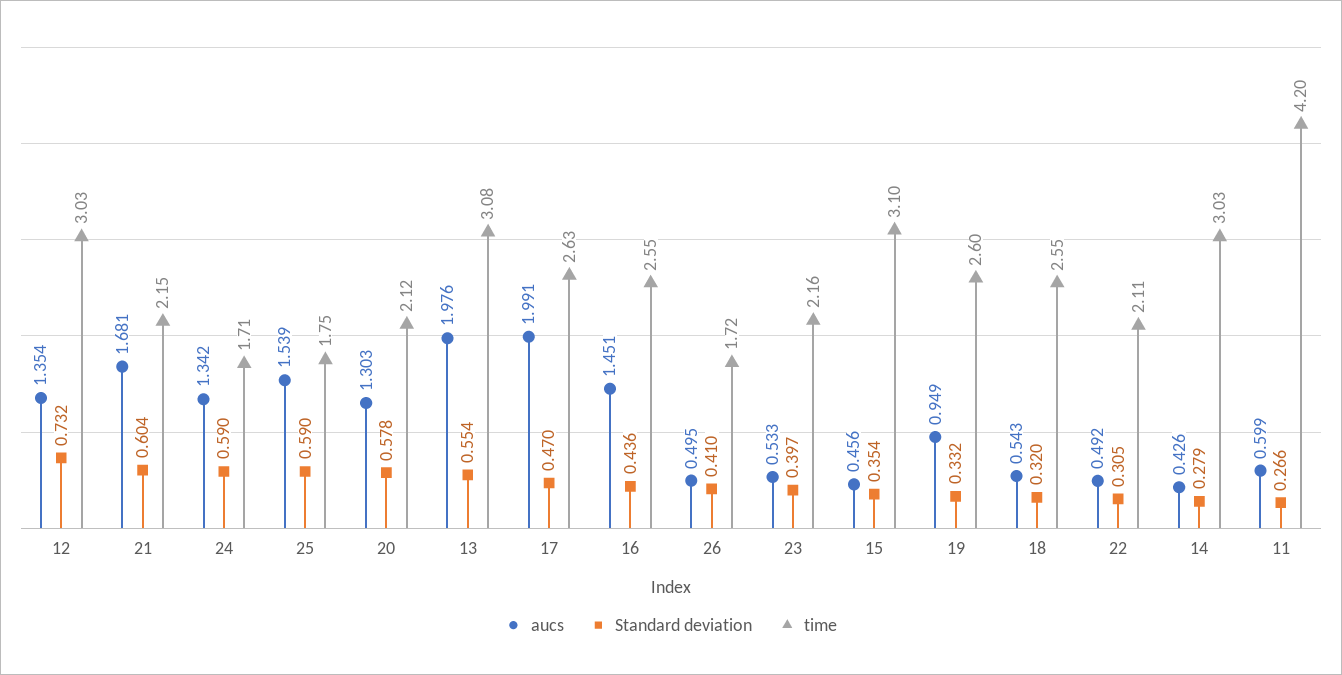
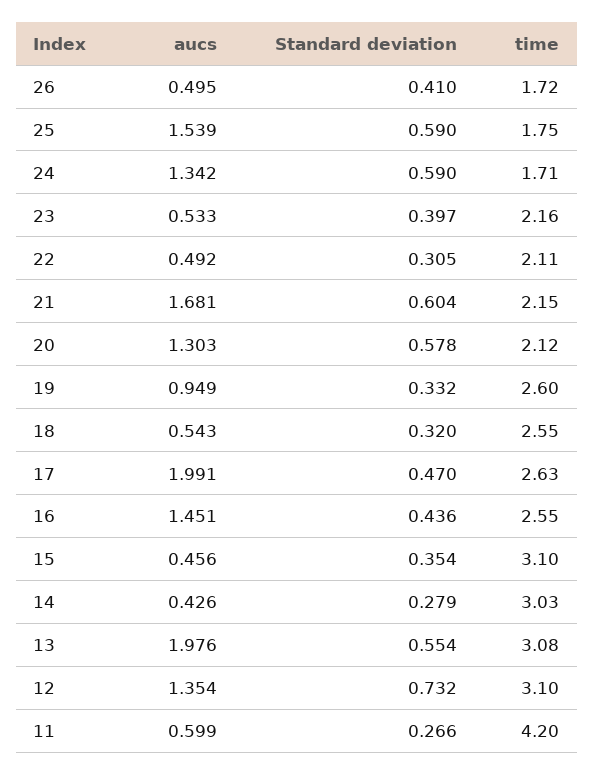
time, 12: 3.03 -> 3.1

